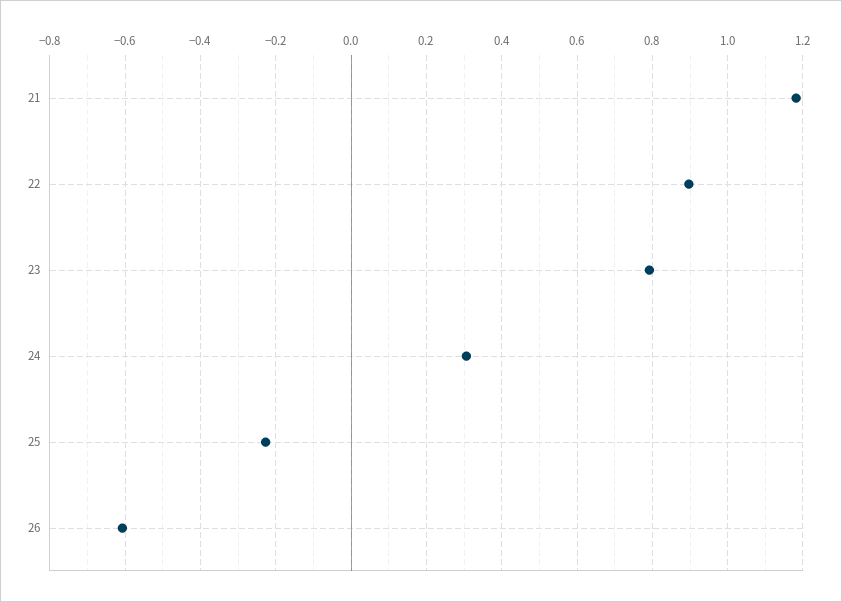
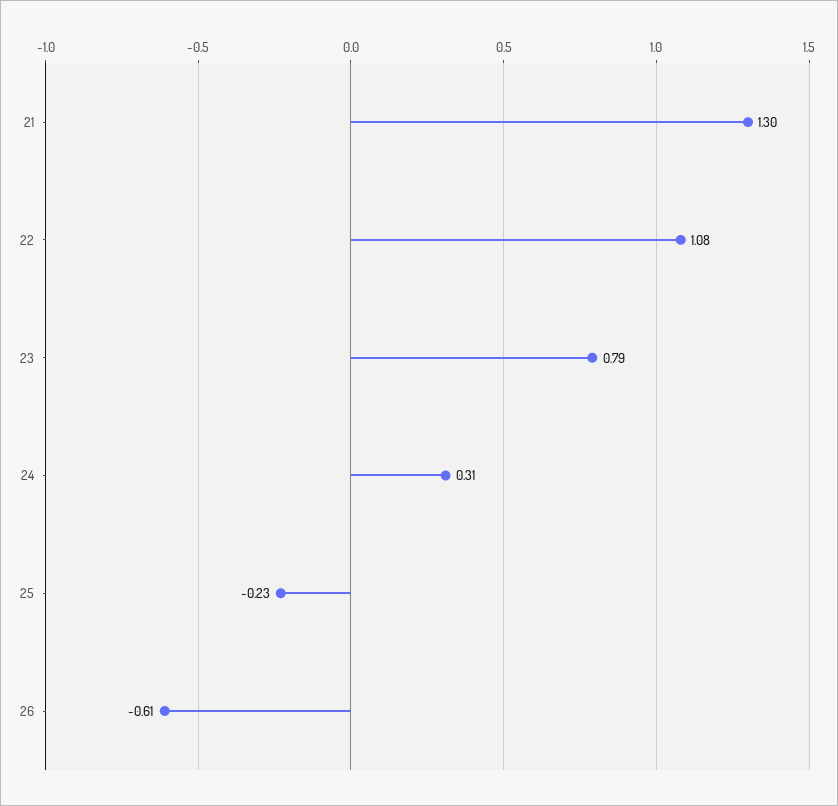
21: 1.18 -> 1.3
22: 0.9 -> 1.08

